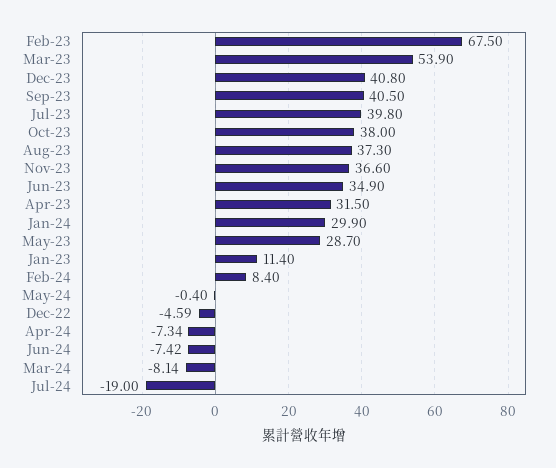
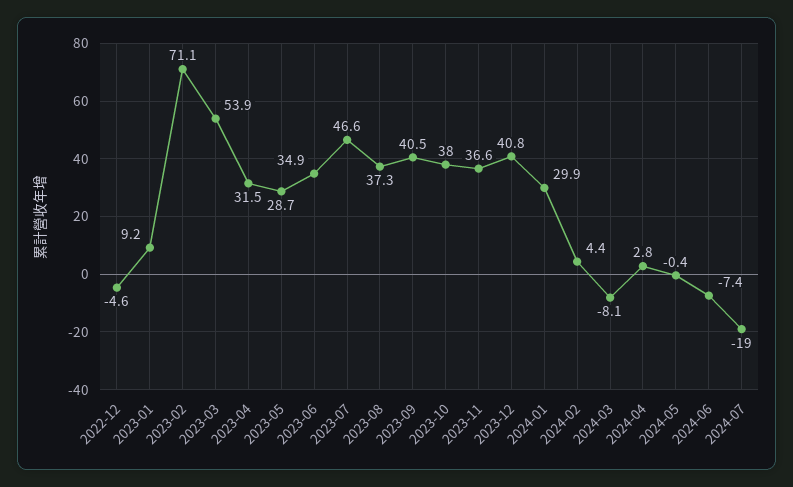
Feb-23: 67.5 -> 71.1
Jul-23: 39.8 -> 46.6
Jan-23: 11.4 -> 9.2
Feb-24: 8.4 -> 4.4
Apr-24: -7.34 -> 2.8

